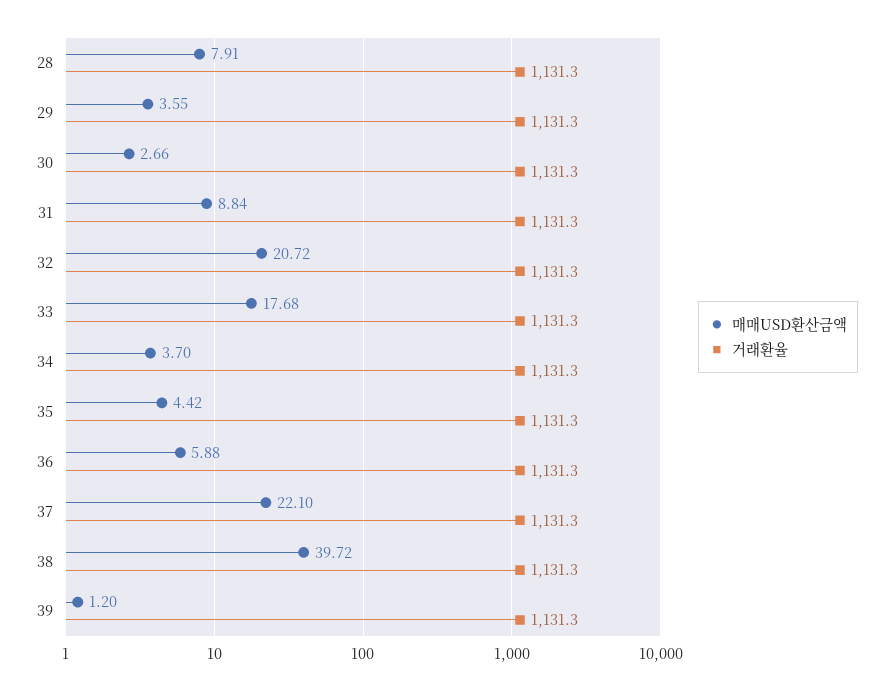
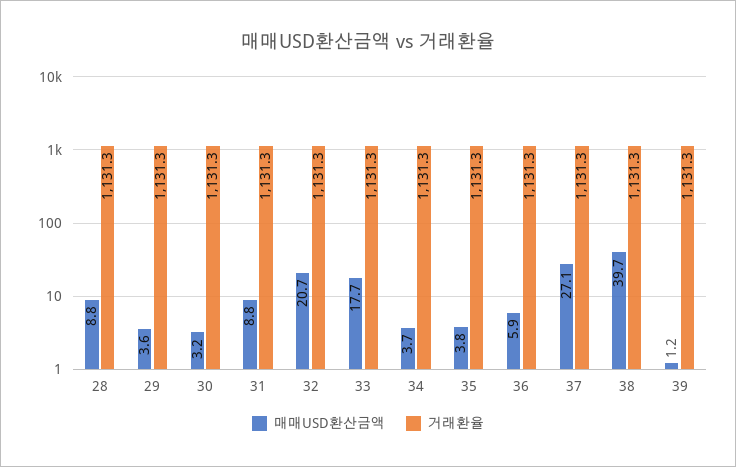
매매USD환산금액, 28: 7.91 -> 8.8
매매USD환산금액, 30: 2.66 -> 3.2
매매USD환산금액, 35: 4.42 -> 3.8
매매USD환산금액, 37: 22.1 -> 27.1

